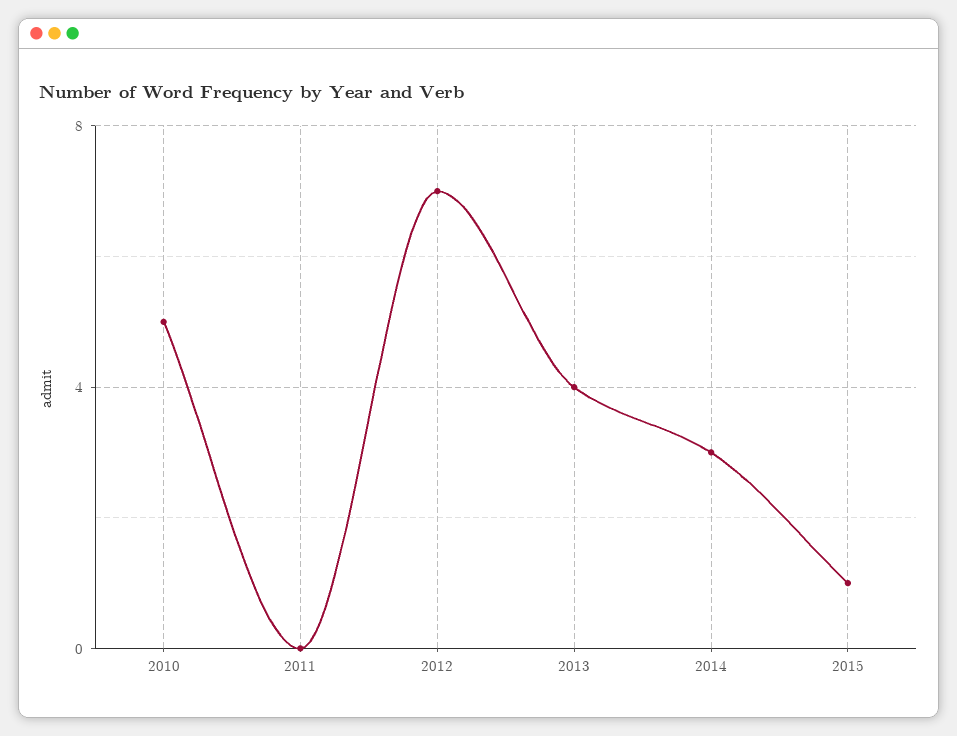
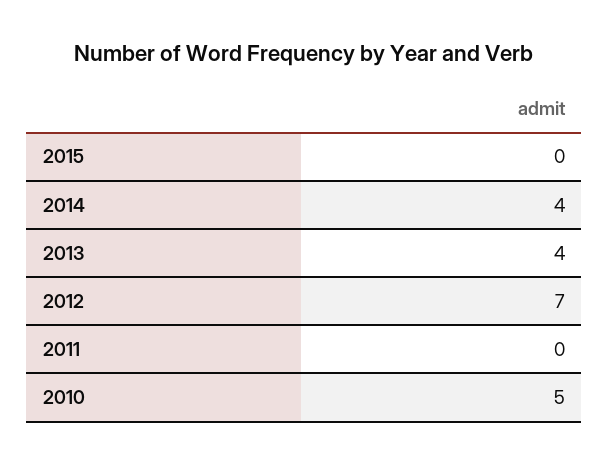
2014: 3 -> 4
2015: 1 -> 0

